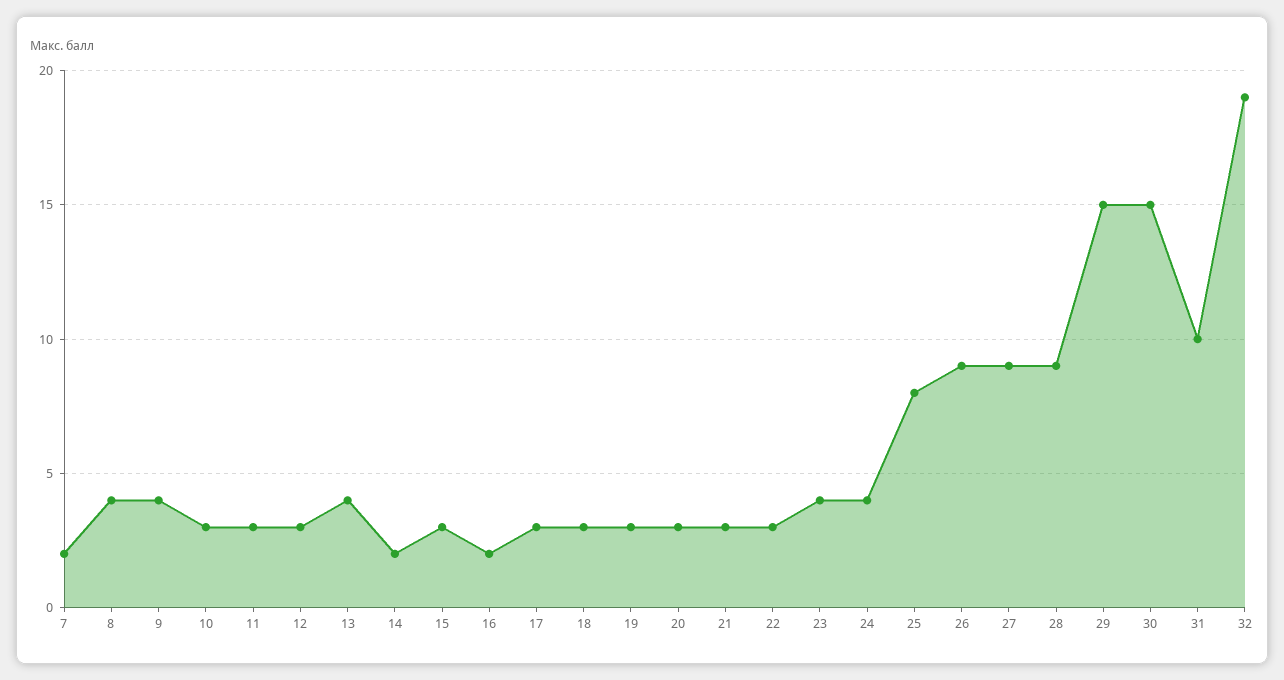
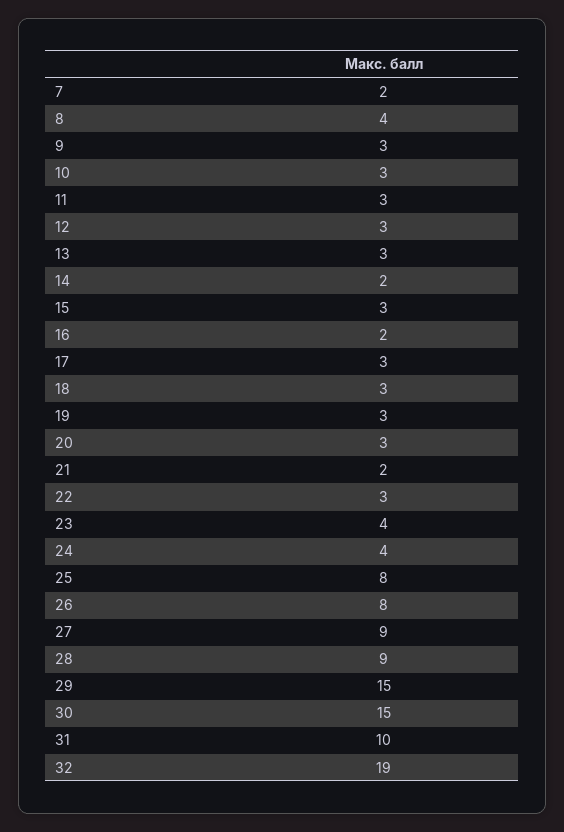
9: 4 -> 3
13: 4 -> 3
21: 3 -> 2
26: 9 -> 8

